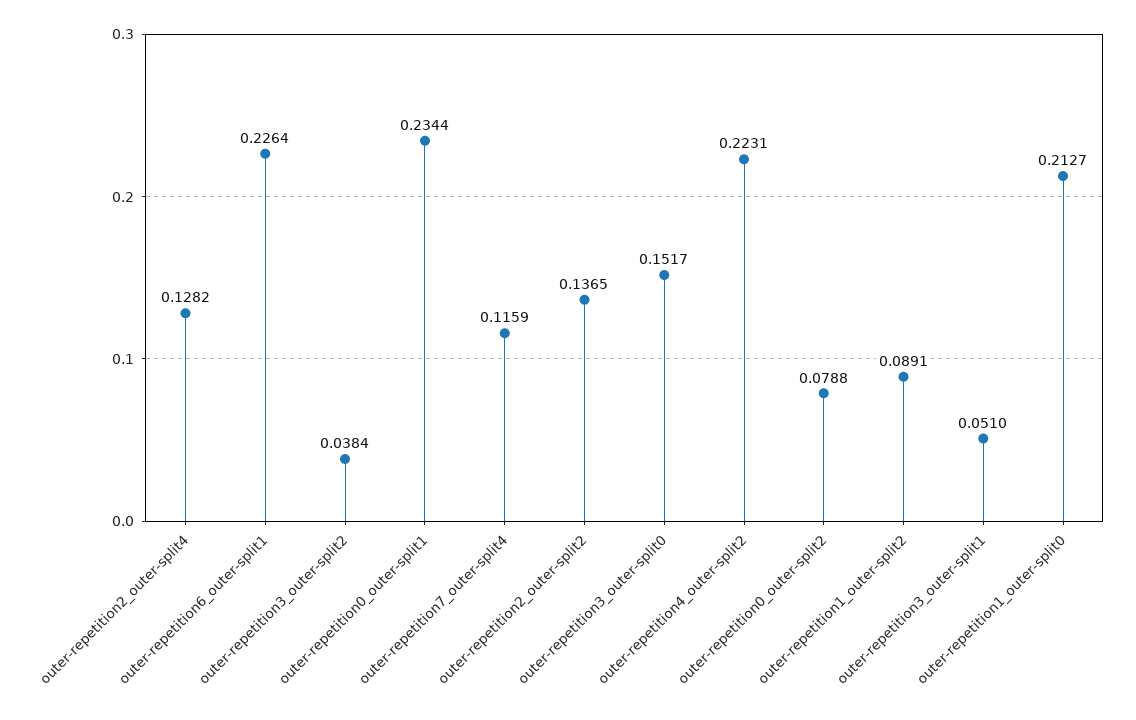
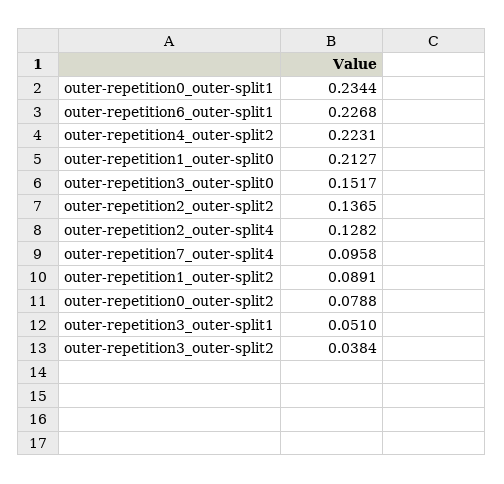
outer-repetition6_outer-split1: 0.2264 -> 0.2268
outer-repetition7_outer-split4: 0.1159 -> 0.0958

